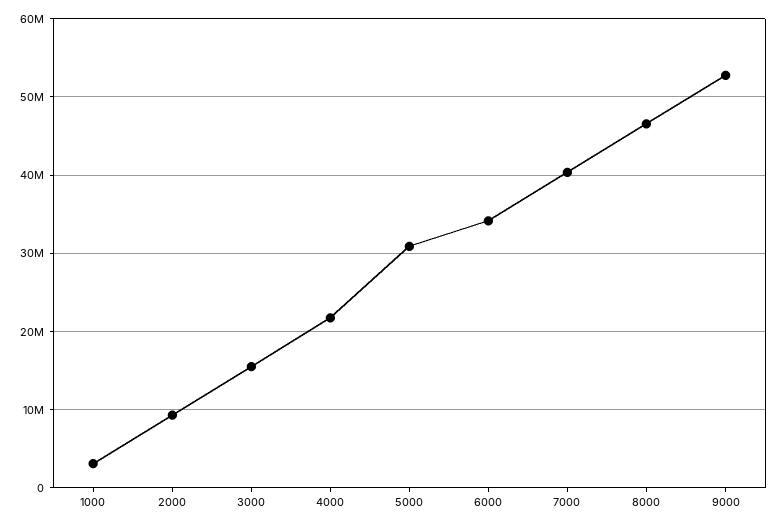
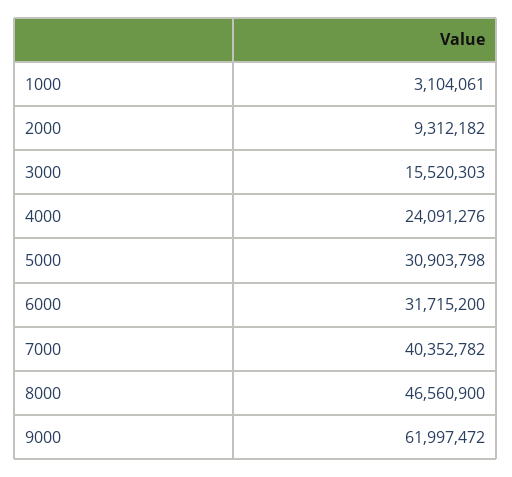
4000: 22000000 -> 24091276
6000: 34000000 -> 31715200
9000: 53000000 -> 61997472

